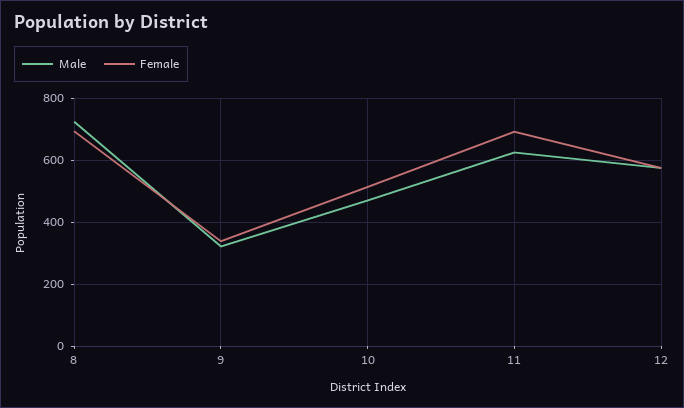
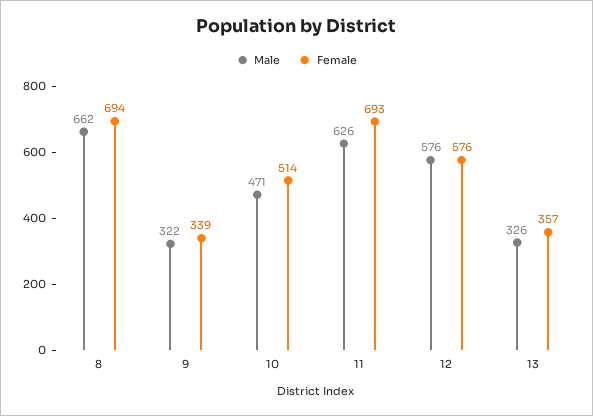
Male, 8: 720 -> 662
Male, 13: none -> 326
Female, 13: none -> 357

